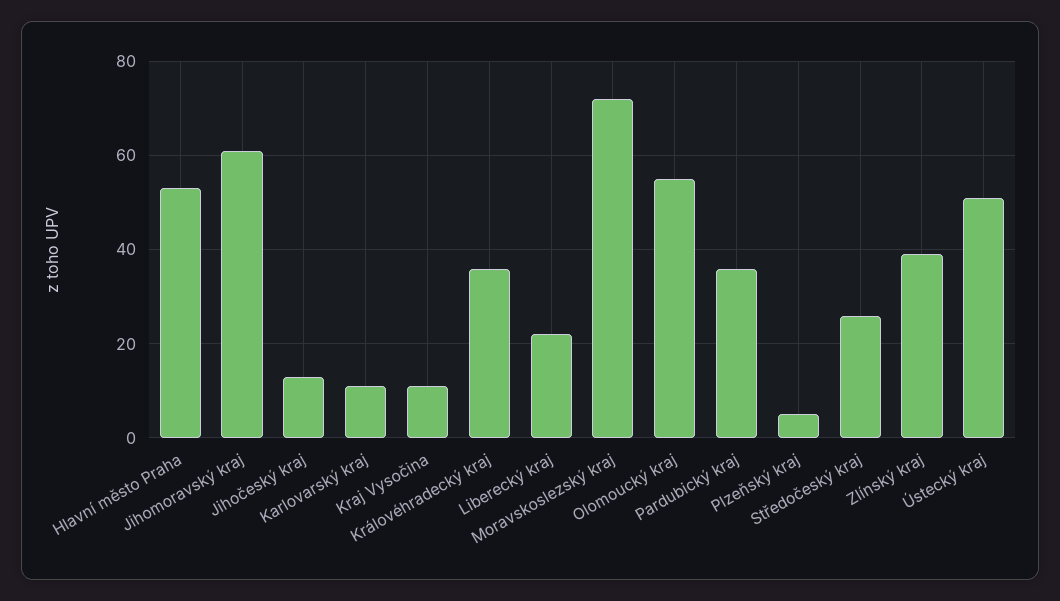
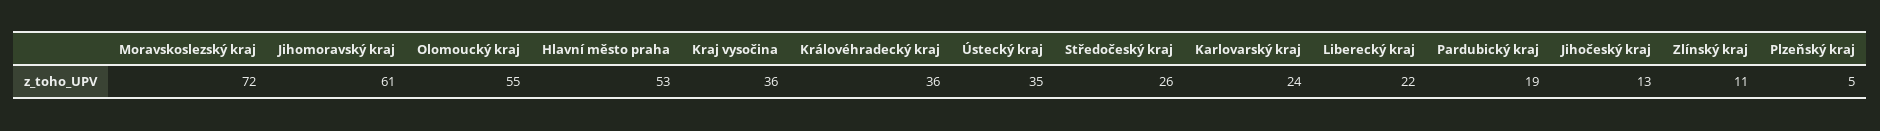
Karlovarský kraj: 10 -> 24
Kraj Vysočina: 10 -> 36
Pardubický kraj: 35 -> 19
Zlínský kraj: 40 -> 11
Ústecký kraj: 50 -> 35

